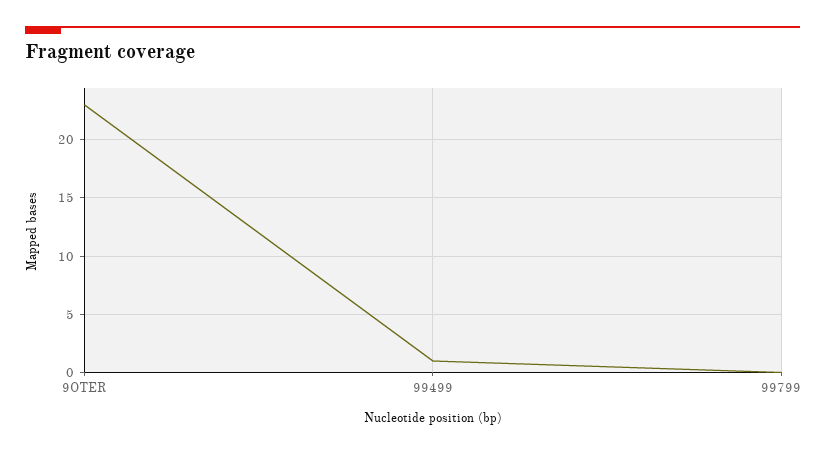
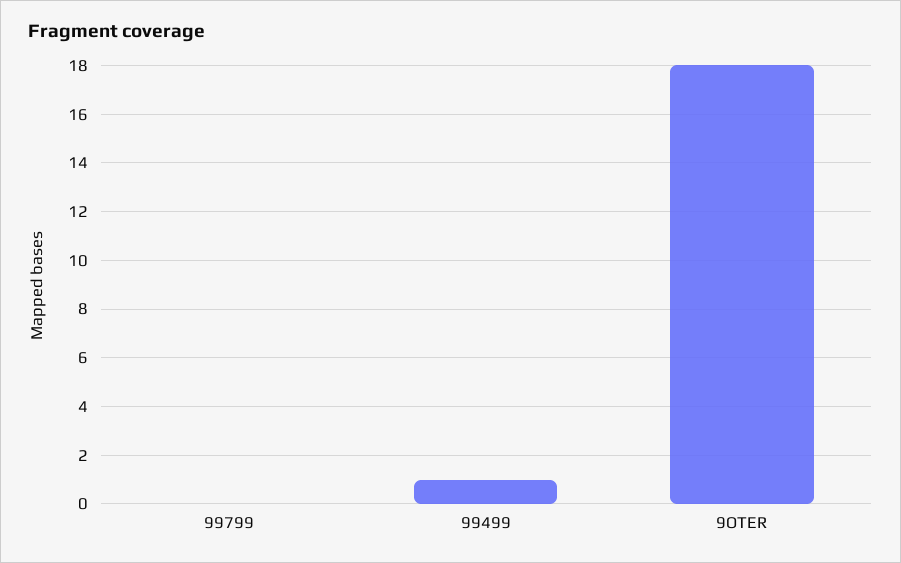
9OTER: 23 -> 18

